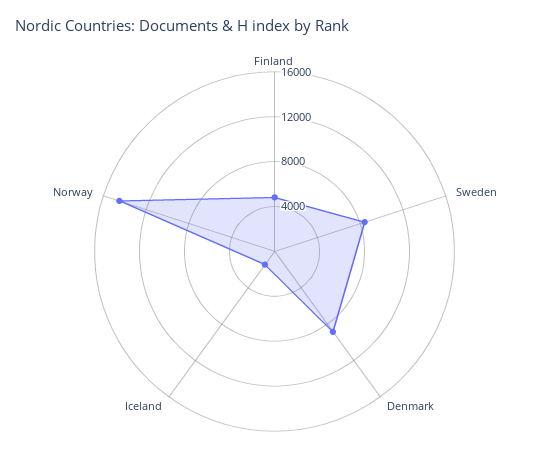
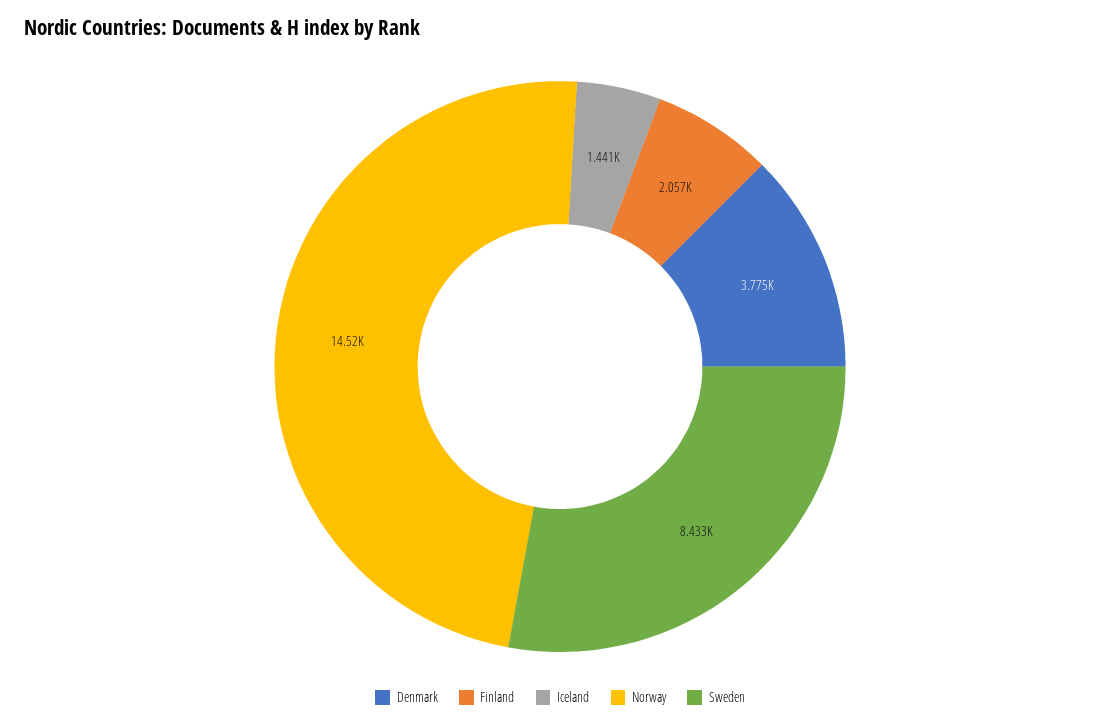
Finland: 5000 -> 2057
Denmark: 9000 -> 3775

